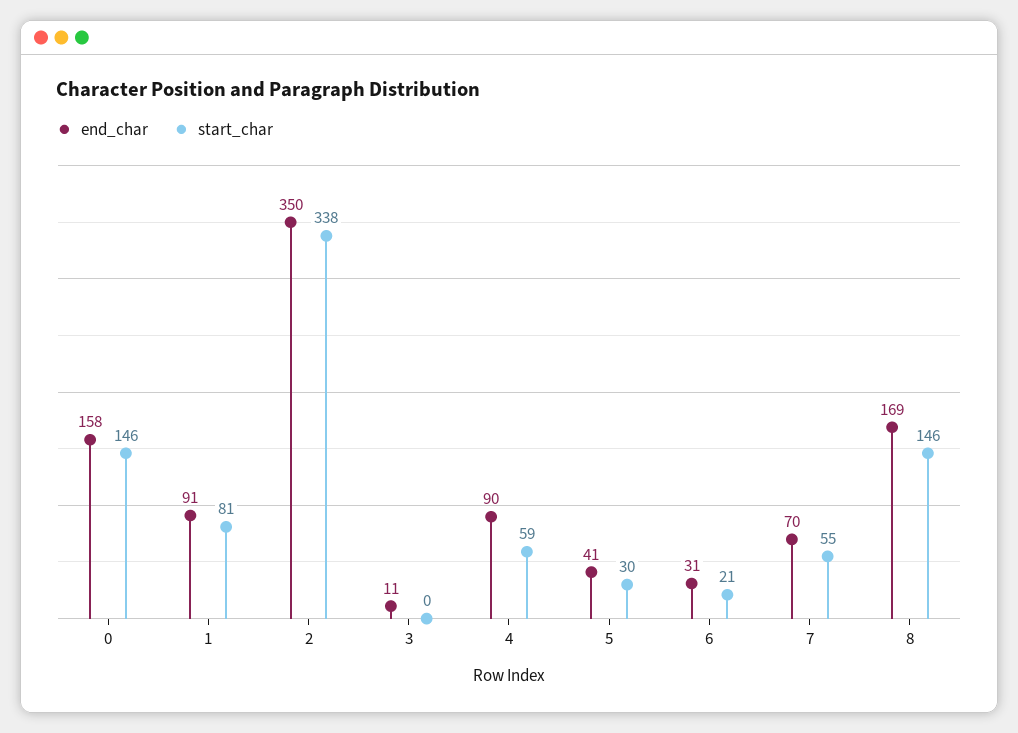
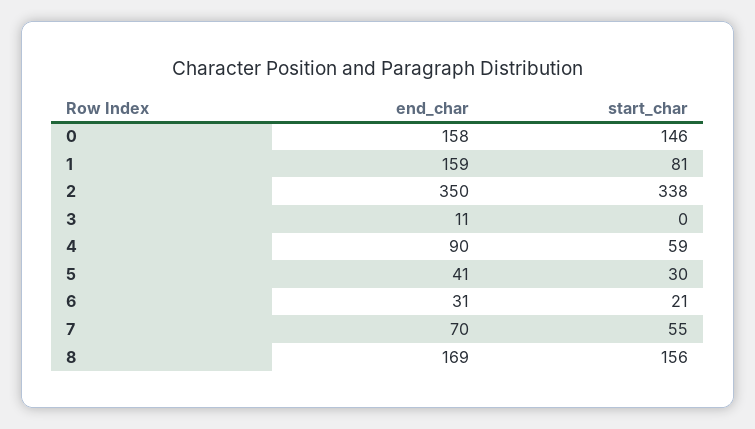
end_char, 1: 91 -> 159
start_char, 8: 146 -> 156

